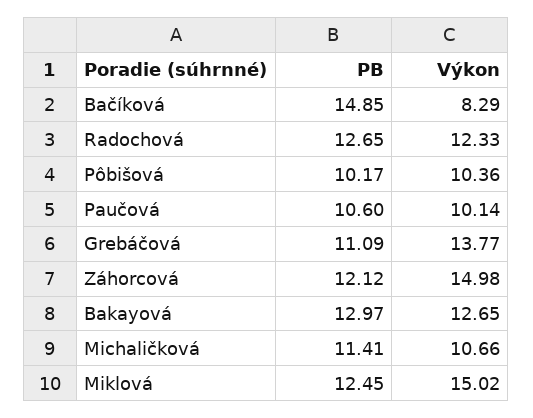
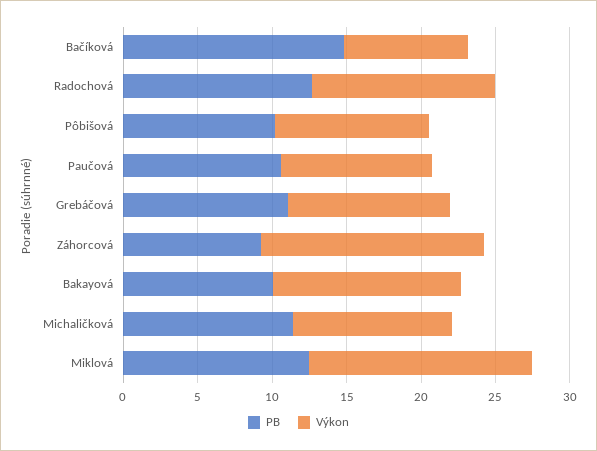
Výkon, Grebáčová: 13.77 -> 11
PB, Záhorcová: 12.12 -> 9
PB, Bakayová: 12.97 -> 10

